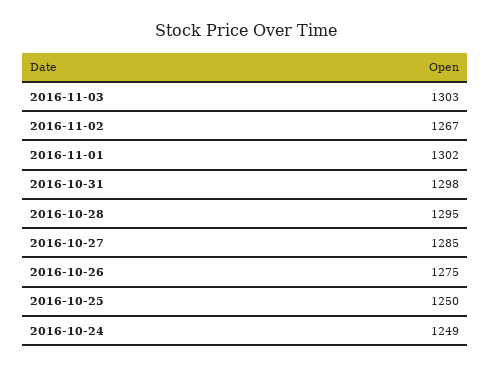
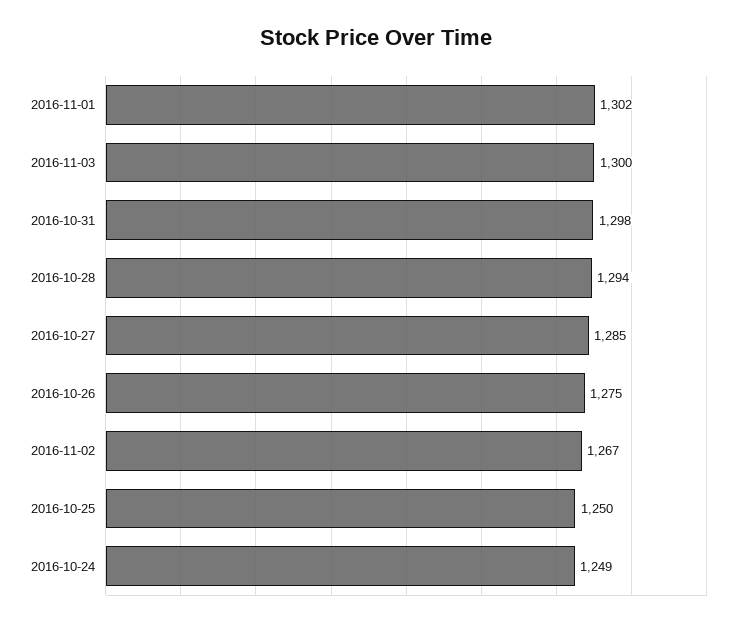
2016-11-03: 1303 -> 1300
2016-10-28: 1295 -> 1294

